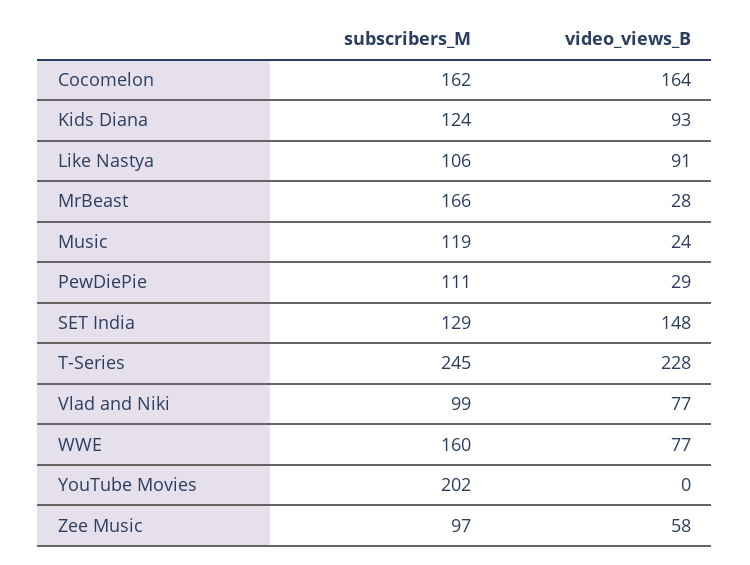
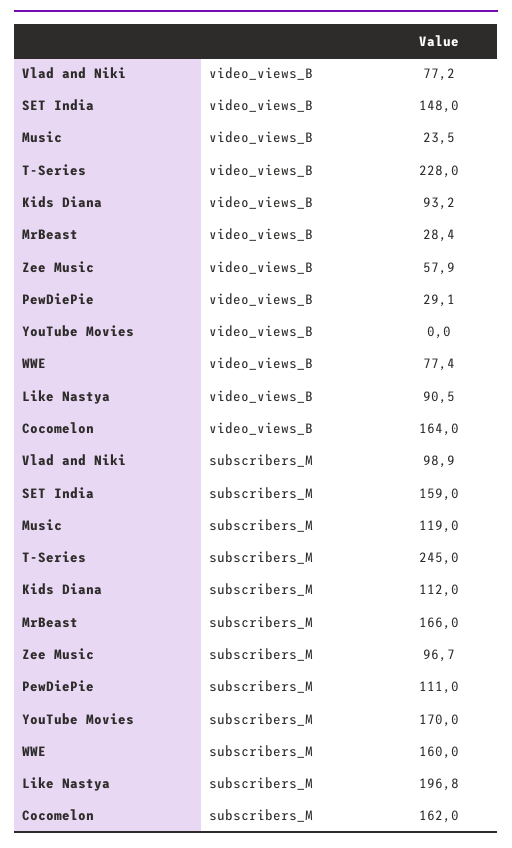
subscribers_M, Kids Diana: 124 -> 112
subscribers_M, Like Nastya: 106 -> 196.8
subscribers_M, SET India: 129 -> 159
subscribers_M, YouTube Movies: 202 -> 170

